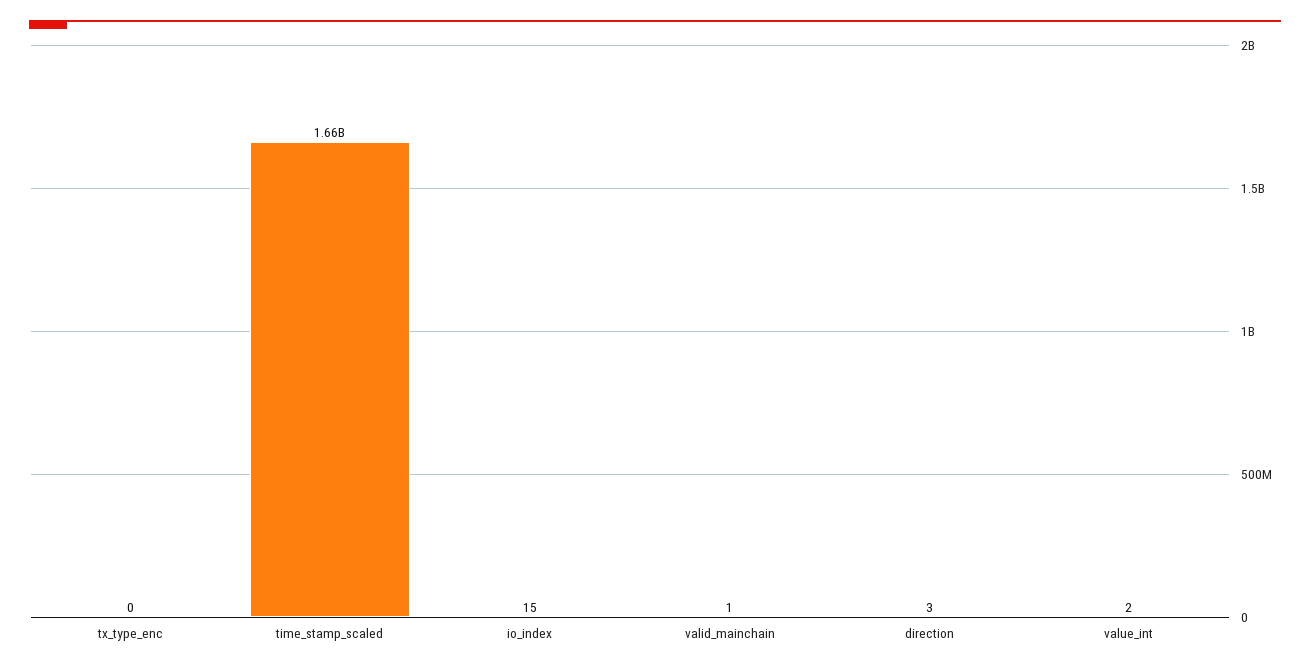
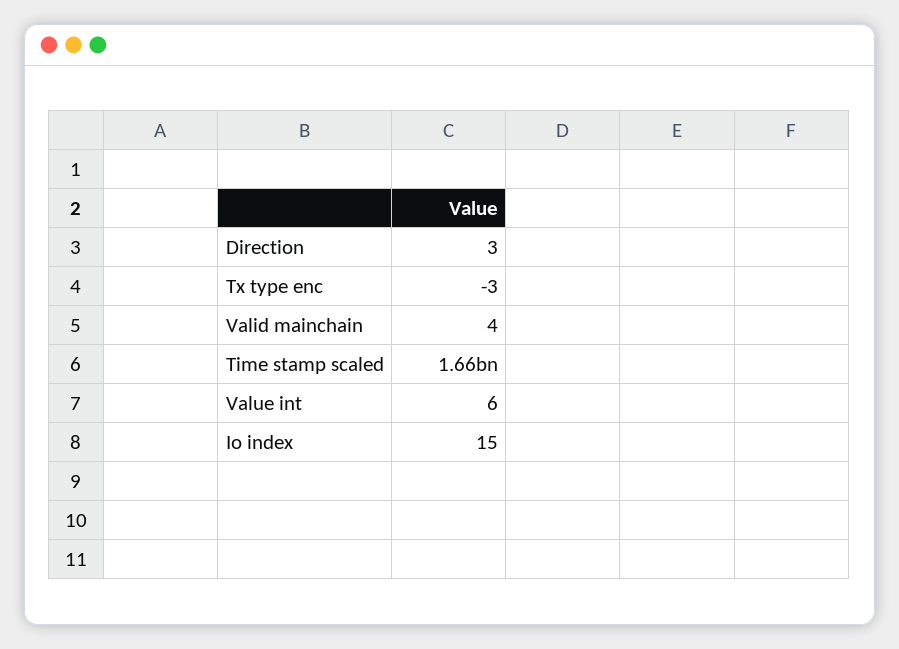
tx_type_enc: 0 -> -3
valid_mainchain: 1 -> 4
value_int: 2 -> 6

